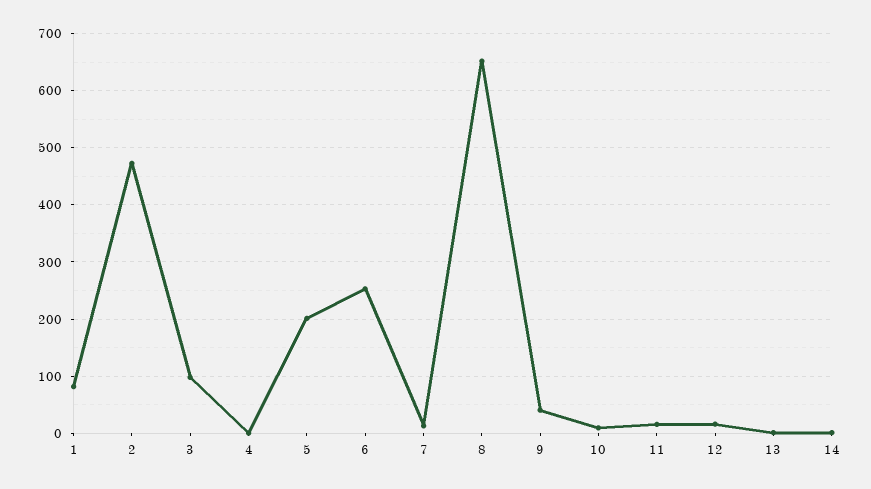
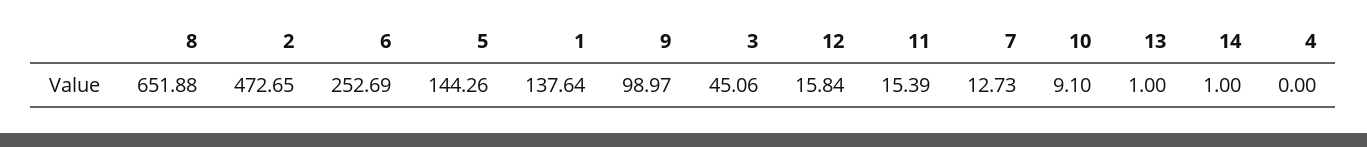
1: 80 -> 137.64
3: 100 -> 45.06
5: 200 -> 144.26
9: 40 -> 98.97

